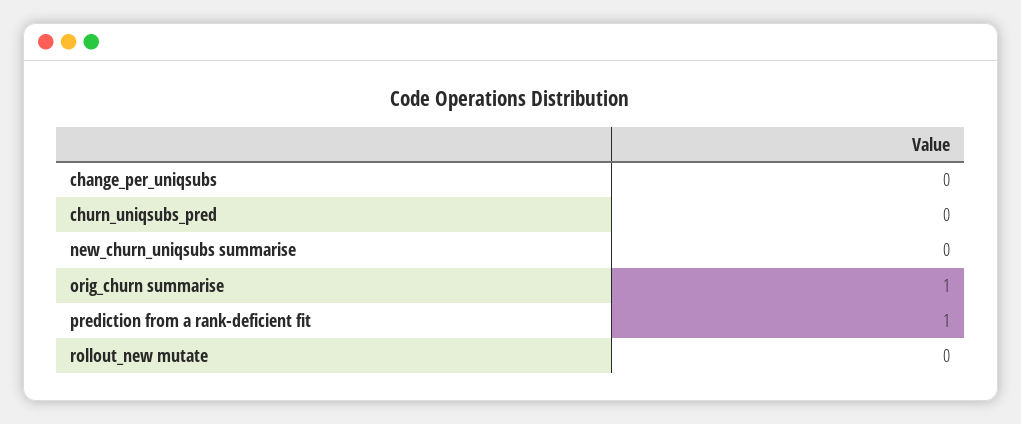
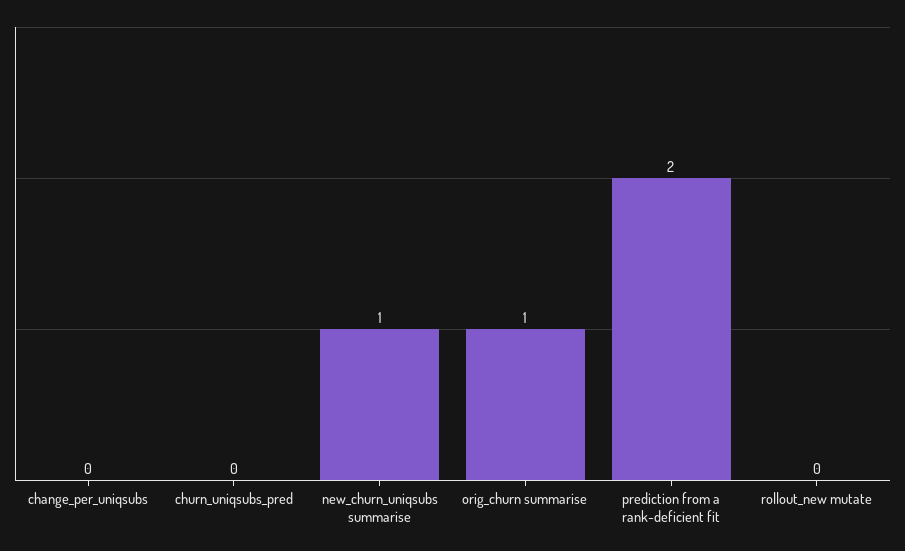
new_churn_uniqsubs summarise: 0 -> 1
prediction from a rank-deficient fit: 1 -> 2

